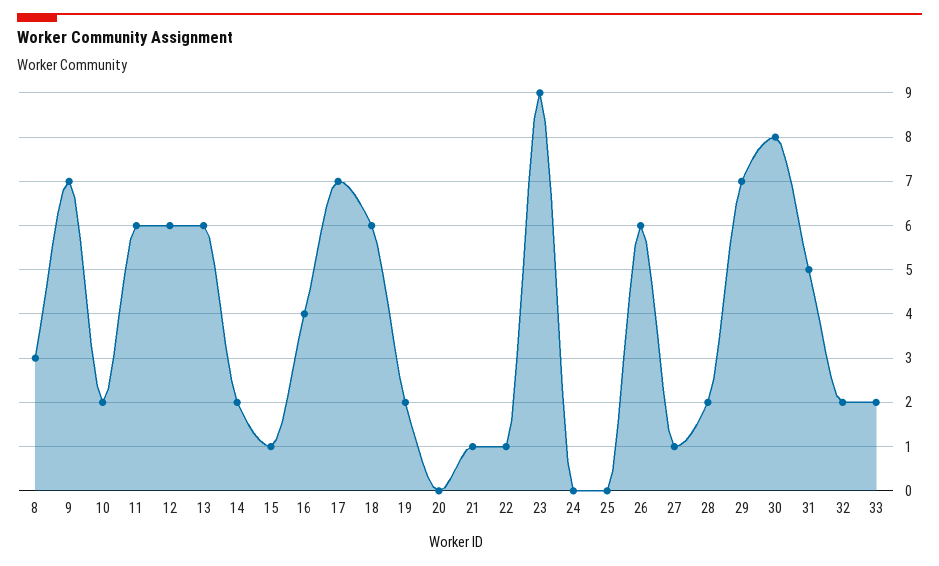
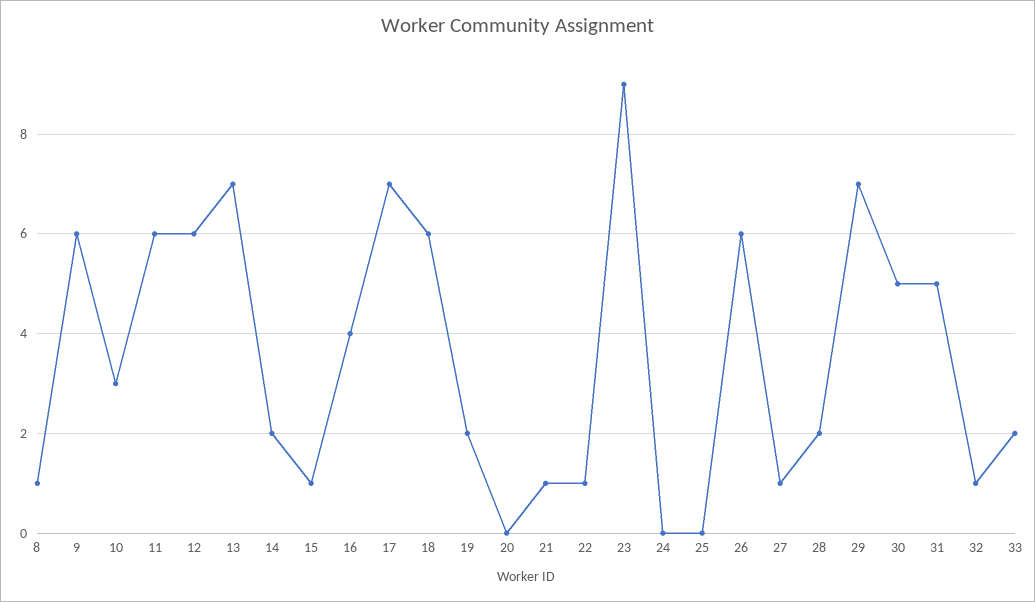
8: 3 -> 1
9: 7 -> 6
10: 2 -> 3
13: 6 -> 7
30: 8 -> 5
32: 2 -> 1

